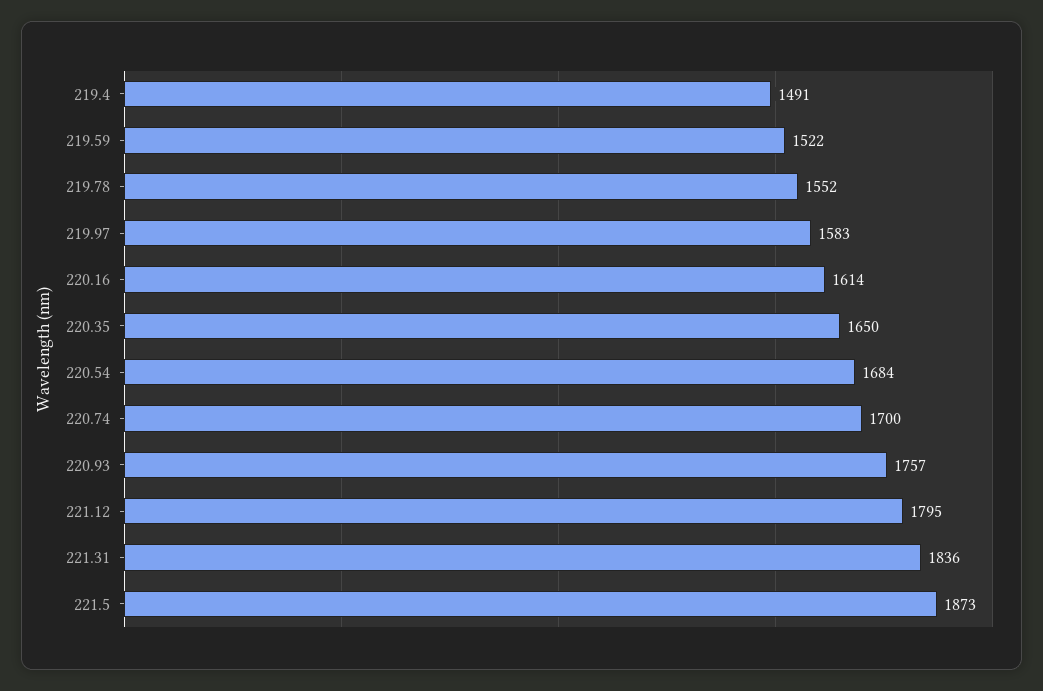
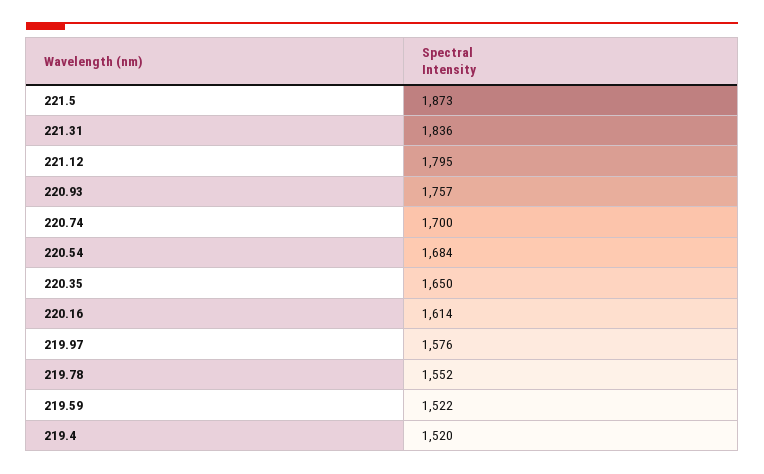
219.4: 1491 -> 1520
219.97: 1583 -> 1576

